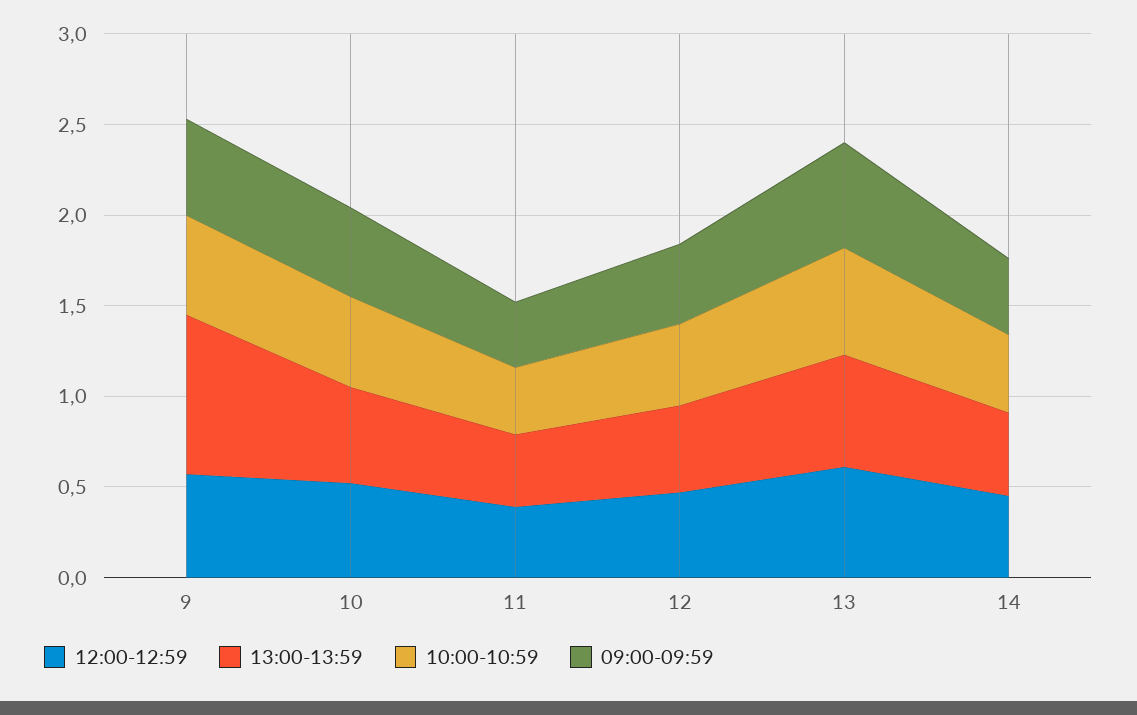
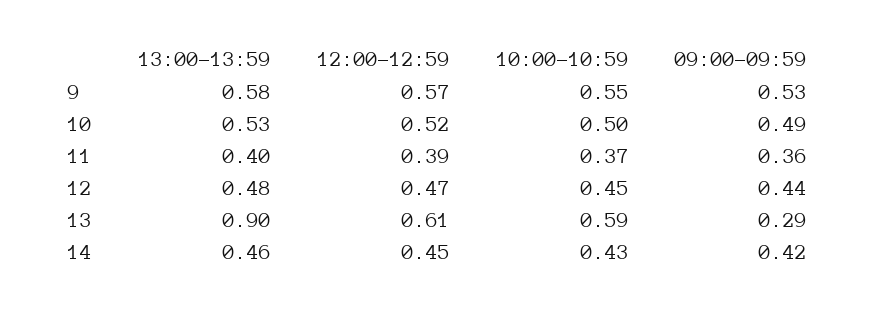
13:00-13:59, 9: 0.9 -> 0.58
13:00-13:59, 13: 0.6 -> 0.9
09:00-09:59, 13: 0.6 -> 0.29

